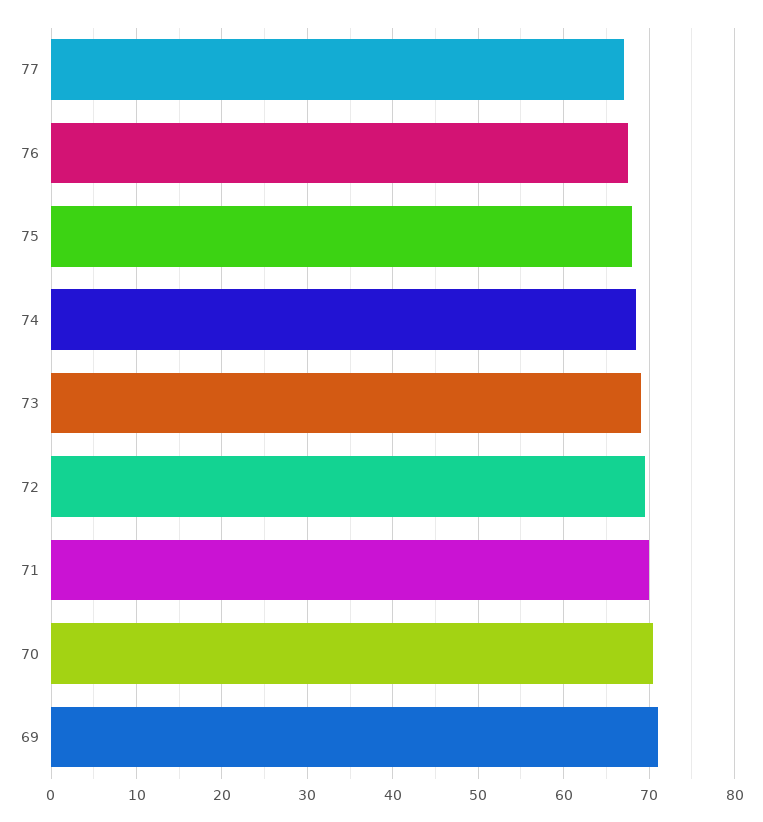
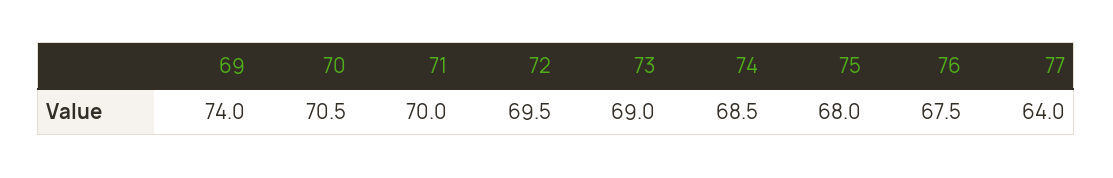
77: 67 -> 64
69: 71 -> 74

